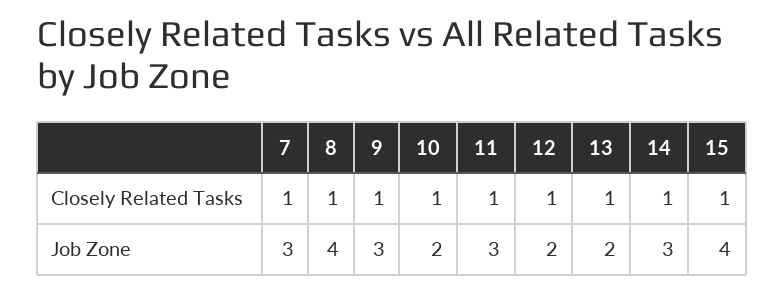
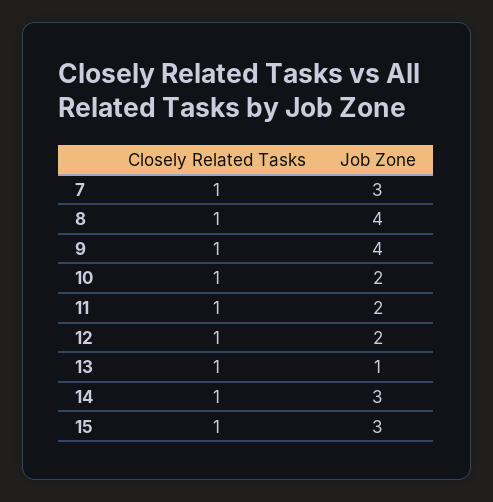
9, Job Zone: 3 -> 4
11, Job Zone: 3 -> 2
13, Job Zone: 2 -> 1
15, Job Zone: 4 -> 3

